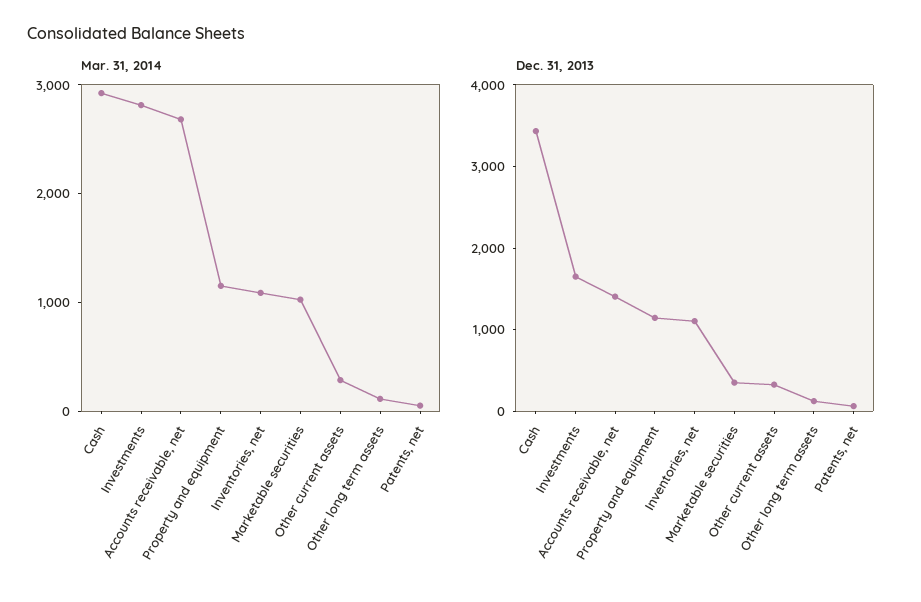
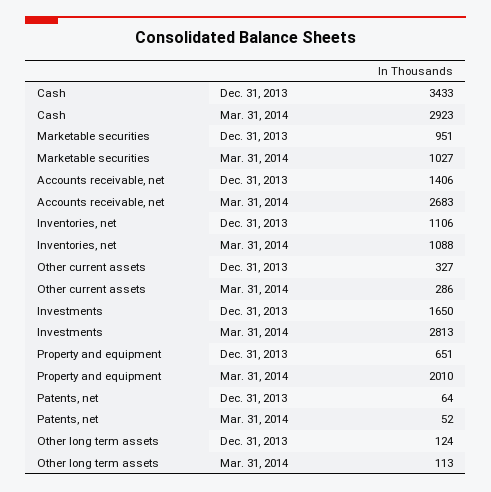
Mar. 31, 2014, Property and equipment: 1200 -> 2010
Dec. 31, 2013, Property and equipment: 1200 -> 651
Dec. 31, 2013, Marketable securities: 400 -> 951

